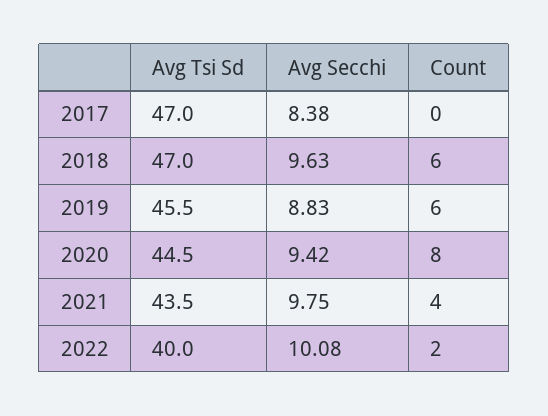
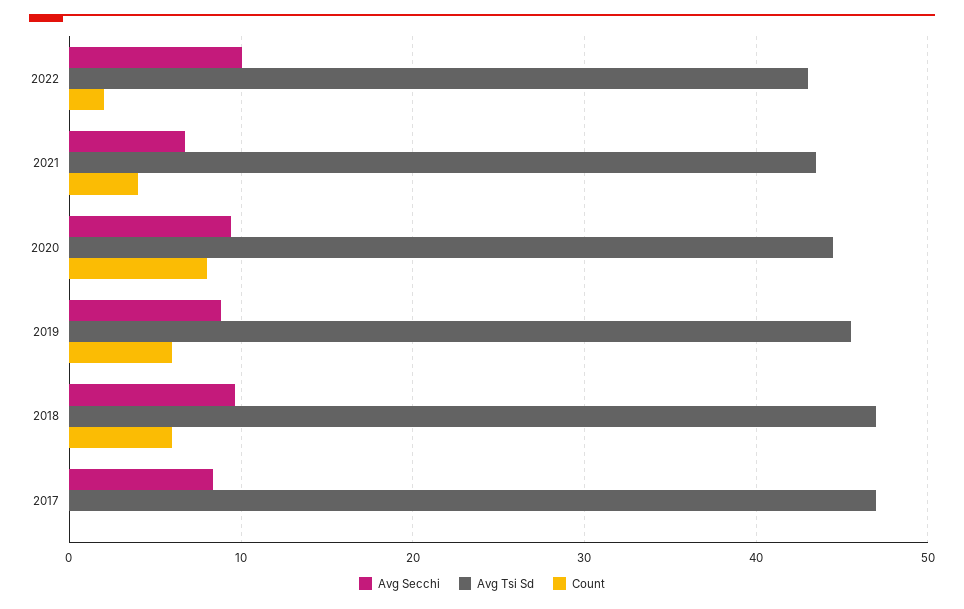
Avg Secchi, 2021: 9.75 -> 7
Avg Tsi Sd, 2022: 40 -> 43

